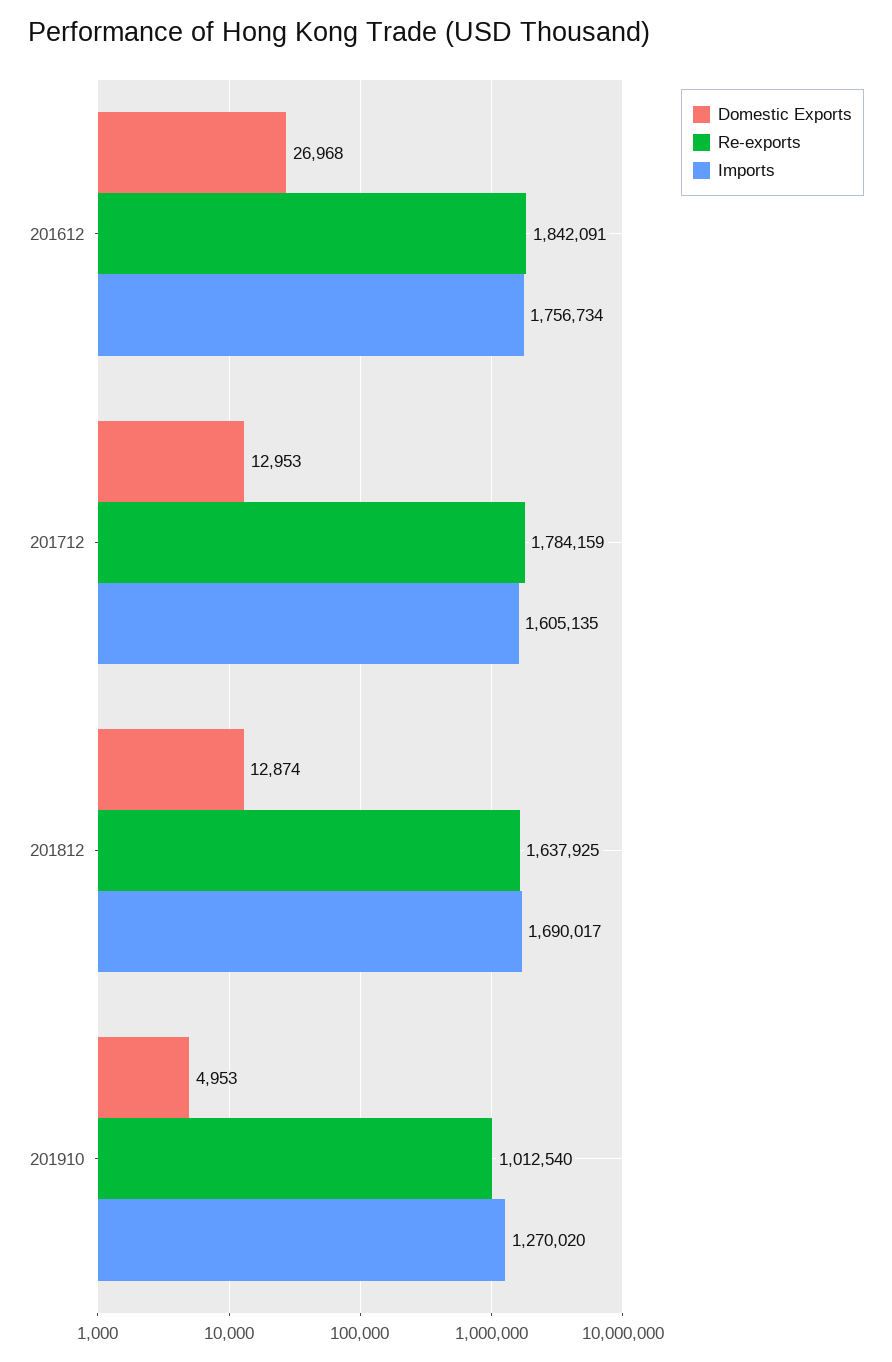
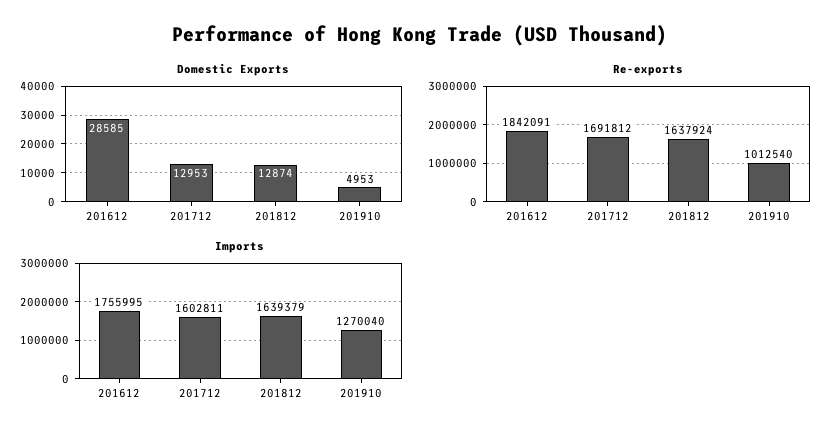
Domestic Exports, 201612: 26968 -> 28585
Imports, 201612: 1756734 -> 1755995
Re-exports, 201712: 1784159 -> 1691812
Imports, 201712: 1605135 -> 1602811
Re-exports, 201812: 1637925 -> 1637924
Imports, 201812: 1690017 -> 1639379
Imports, 201910: 1270020 -> 1270040

